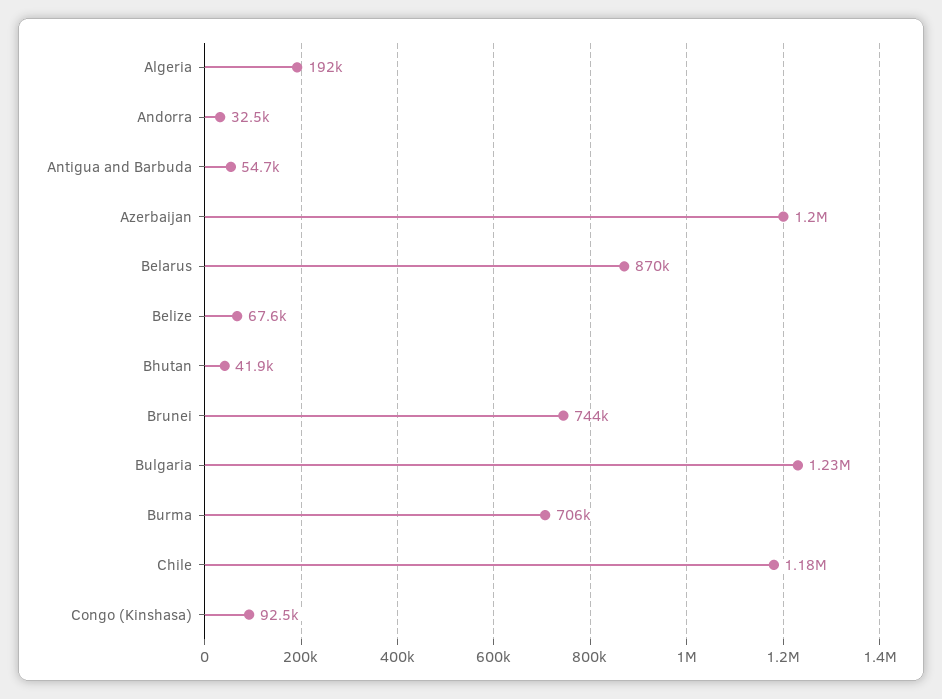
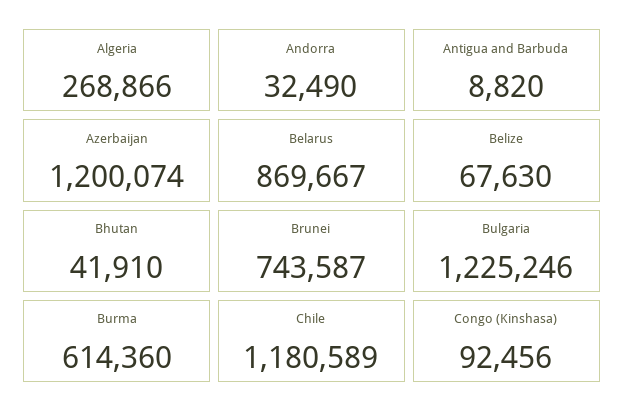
Algeria: 192000 -> 268866
Antigua and Barbuda: 54700 -> 8820
Burma: 706000 -> 614360

